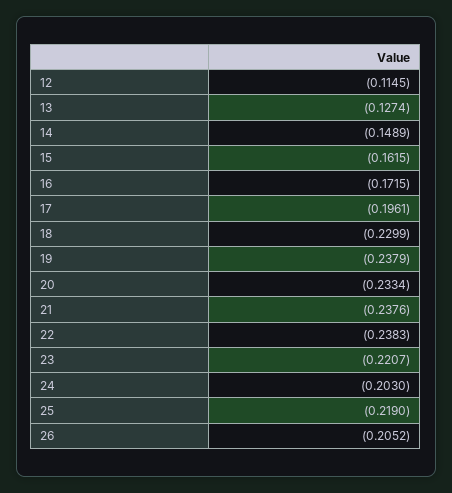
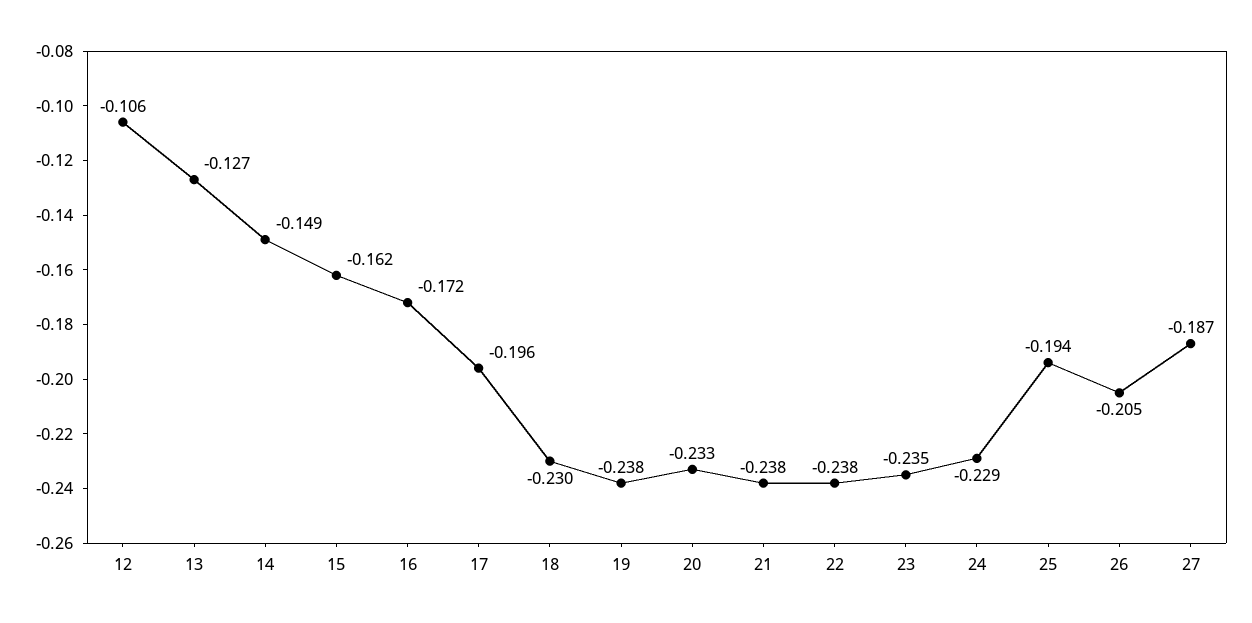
12: -0.1145 -> -0.106
23: -0.2207 -> -0.235
24: -0.203 -> -0.229
25: -0.219 -> -0.194
27: none -> -0.187

